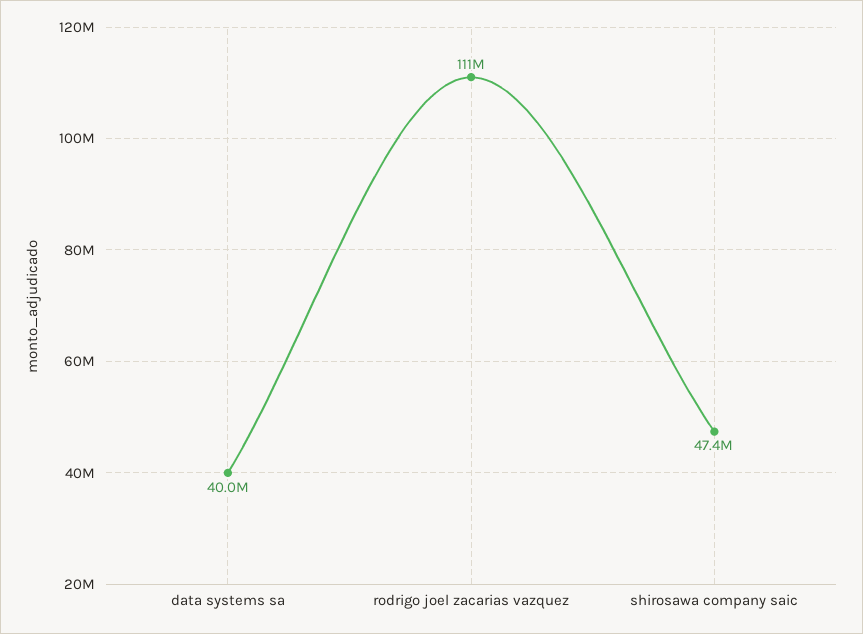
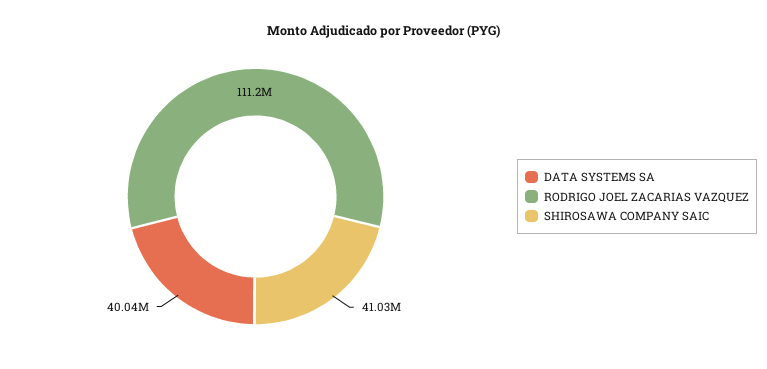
shirosawa company saic: 47400000 -> 41030000

